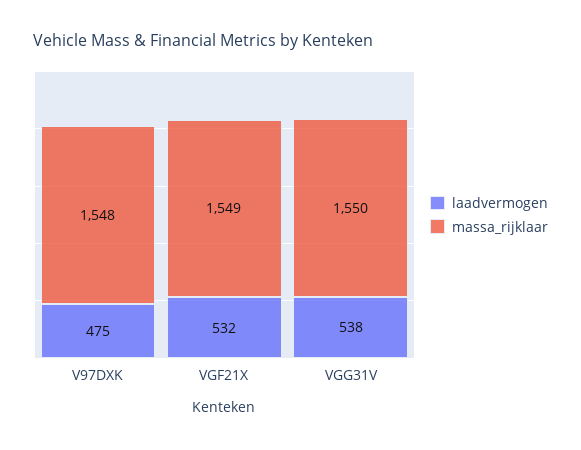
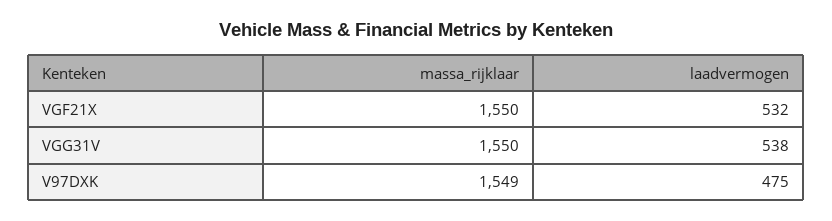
massa_rijklaar, V97DXK: 1548 -> 1549
massa_rijklaar, VGF21X: 1549 -> 1550

